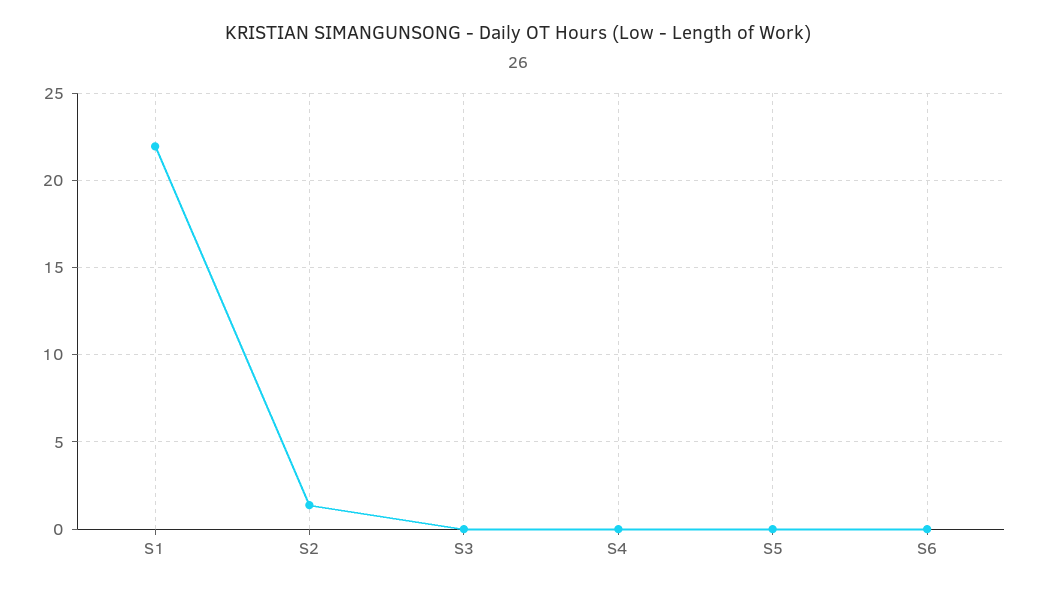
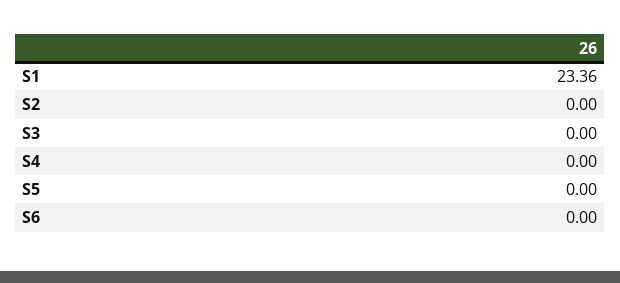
S1: 22 -> 23.36
S2: 1.5 -> 0

